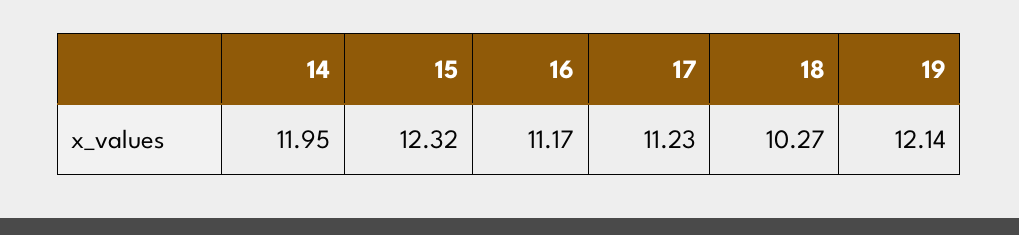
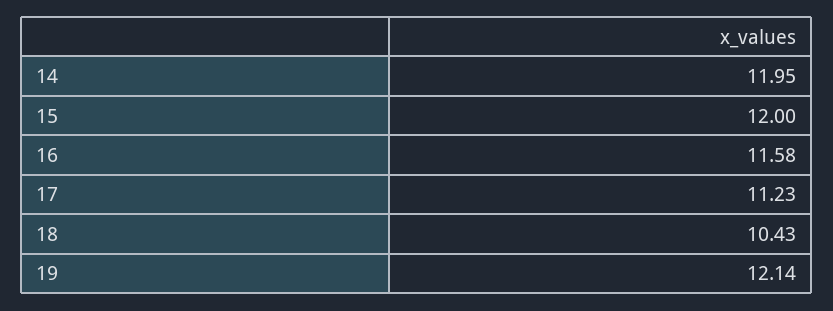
15: 12.32 -> 12
16: 11.17 -> 11.58
18: 10.27 -> 10.43

